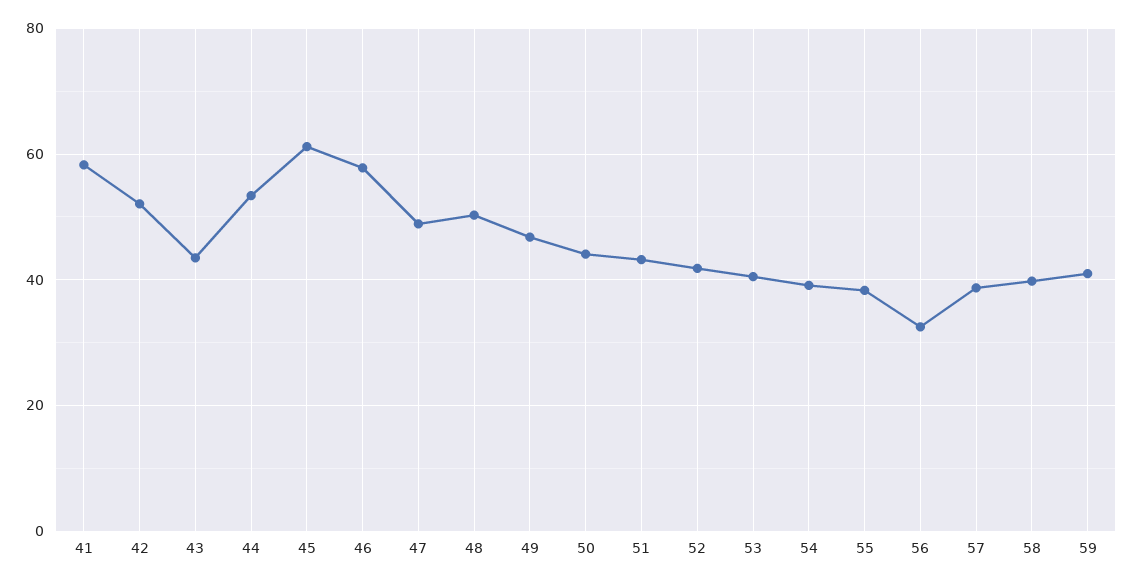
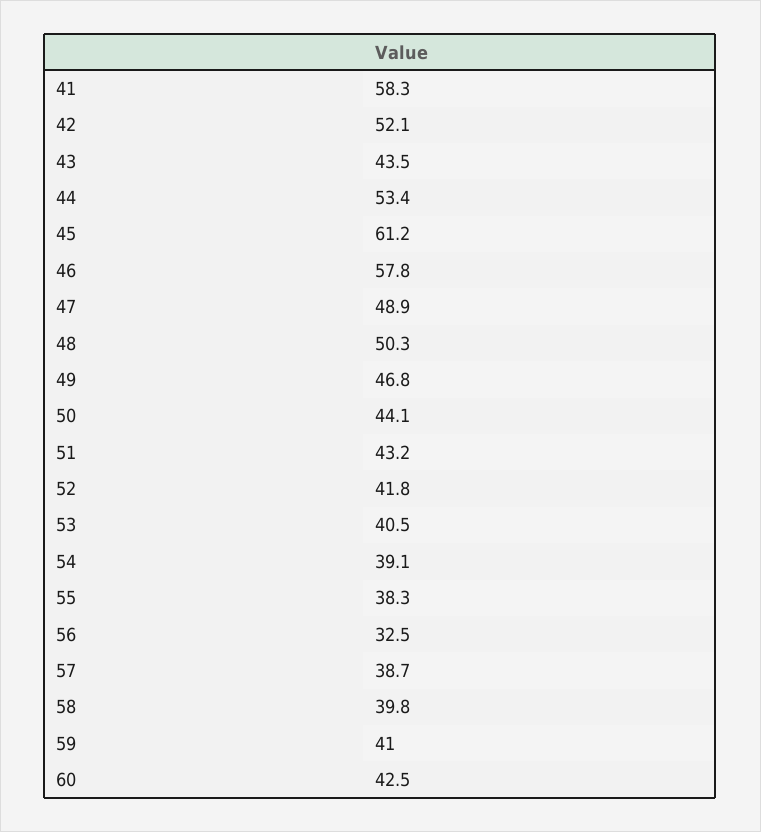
60: none -> 42.5

